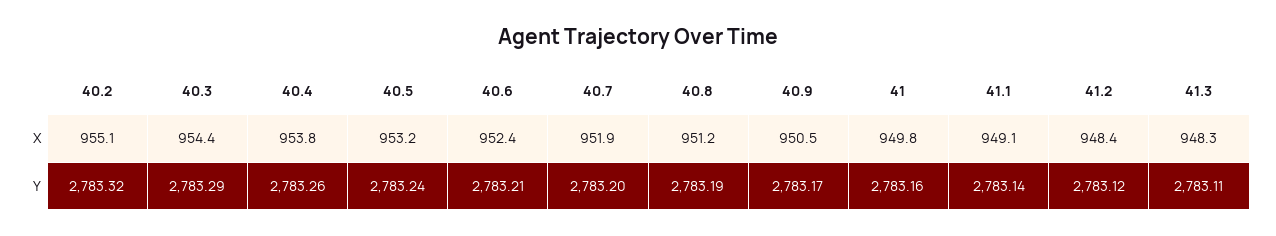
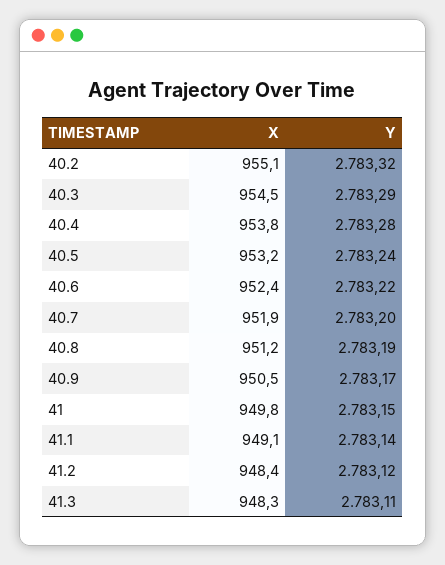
40.3, X: 954.4 -> 954.5
40.4, Y: 2783.26 -> 2783.28
40.6, Y: 2783.21 -> 2783.22
41, Y: 2783.16 -> 2783.15

